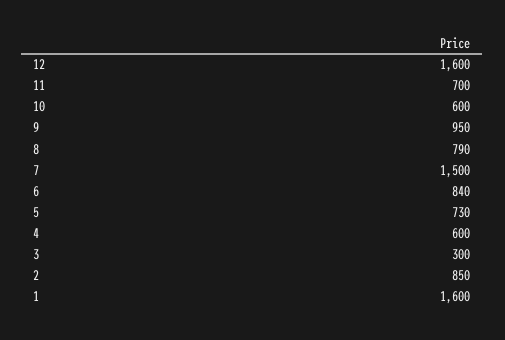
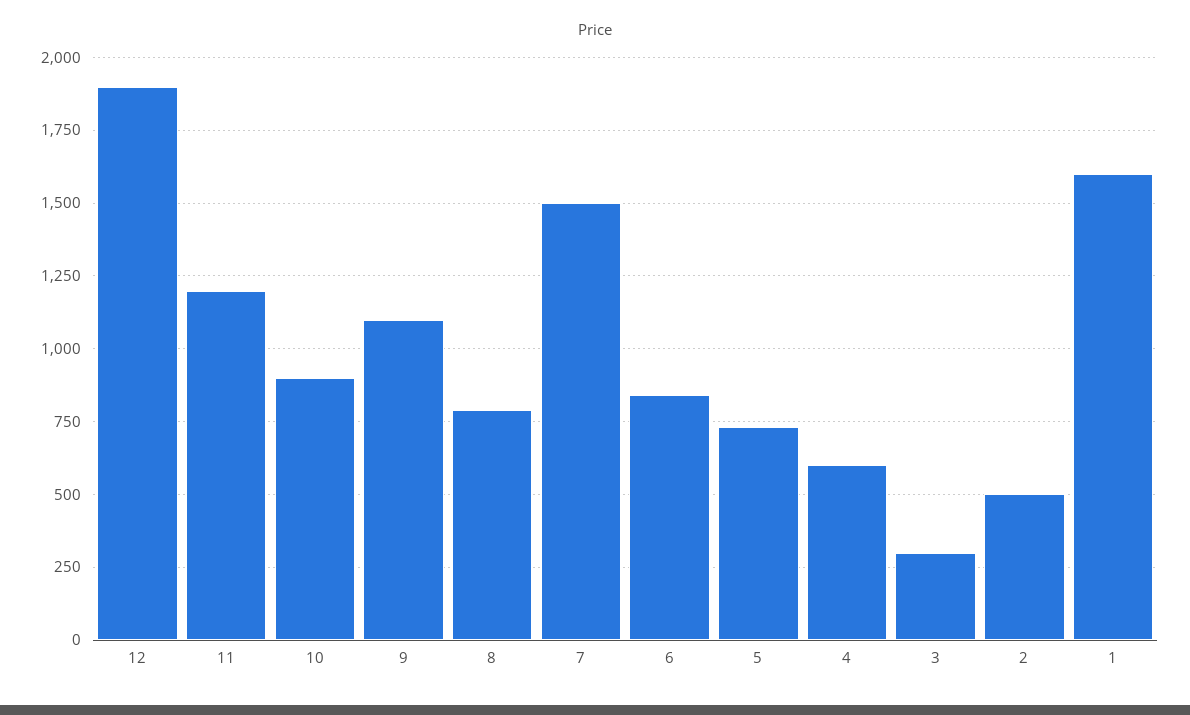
12: 1600 -> 1900
11: 700 -> 1200
10: 600 -> 900
9: 950 -> 1100
2: 850 -> 500

